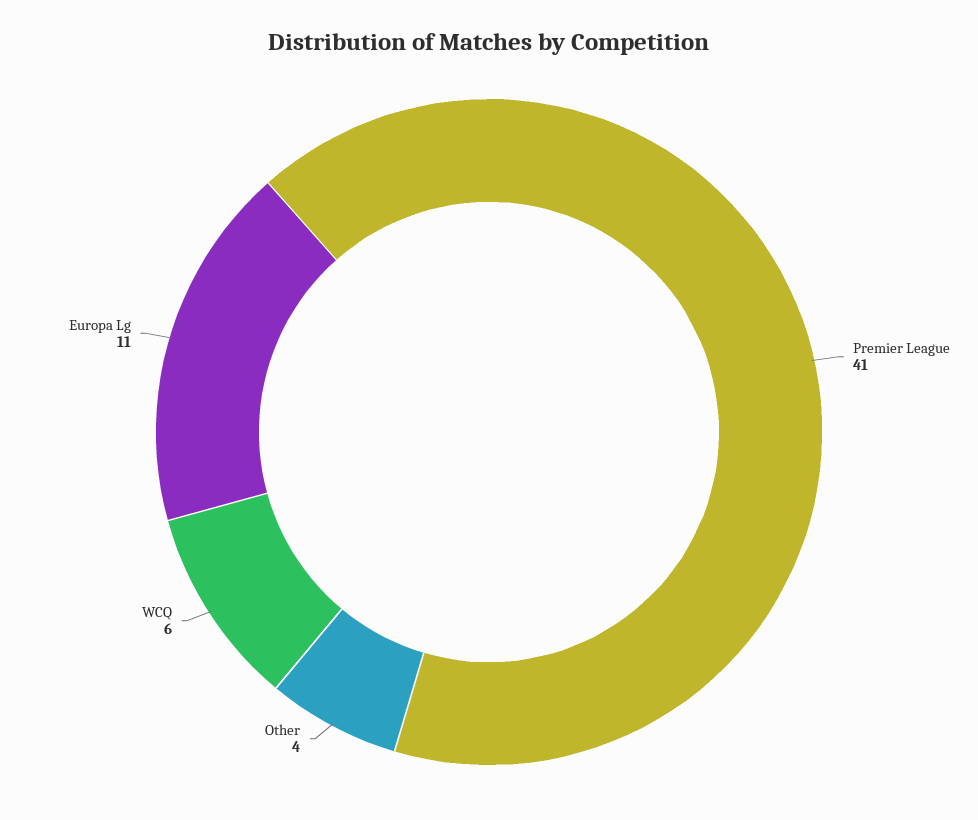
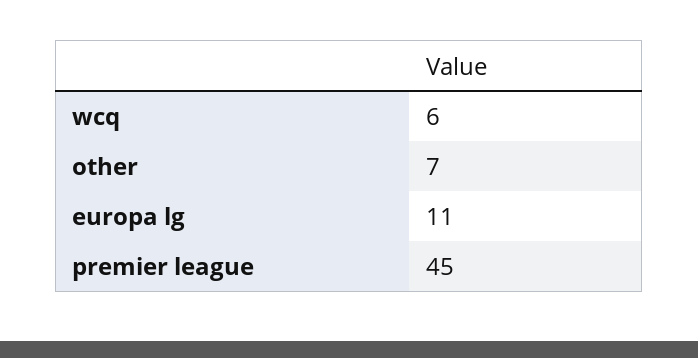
Premier League: 41 -> 45
Other: 4 -> 7

